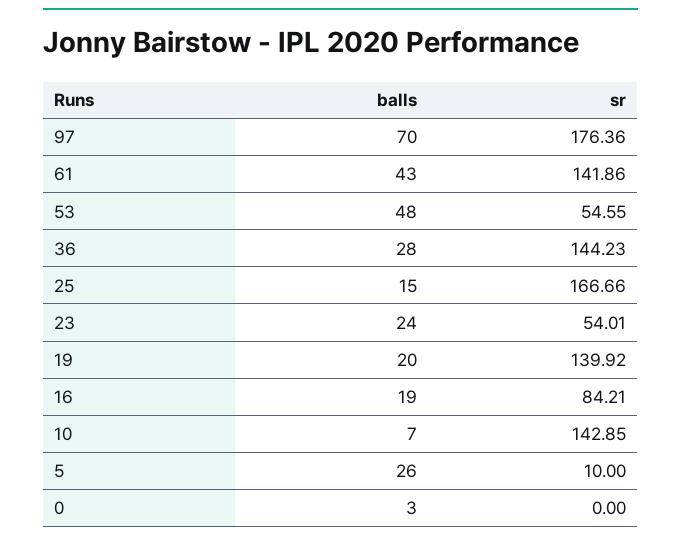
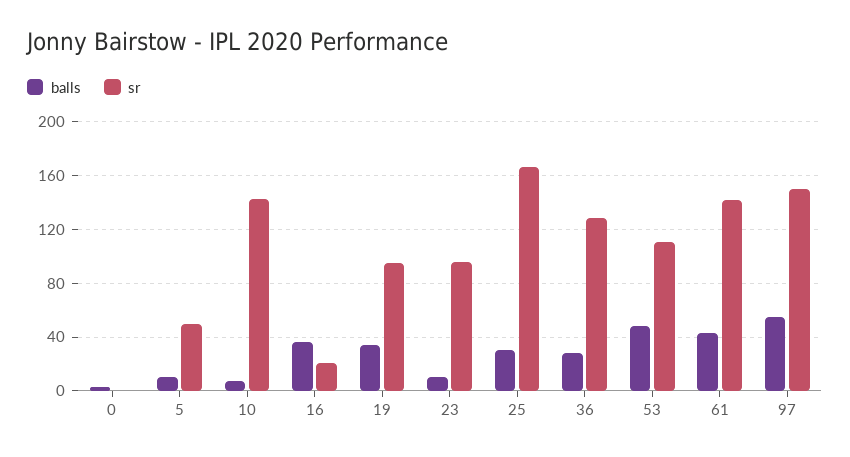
balls, 97: 70 -> 55
sr, 97: 176.36 -> 150
sr, 53: 54.55 -> 110
sr, 36: 144.23 -> 130
balls, 25: 15 -> 30
balls, 23: 24 -> 10
sr, 23: 54.01 -> 95
balls, 19: 20 -> 35
sr, 19: 139.92 -> 95
balls, 16: 19 -> 35
sr, 16: 84.21 -> 20
balls, 5: 26 -> 10
sr, 5: 10 -> 50

